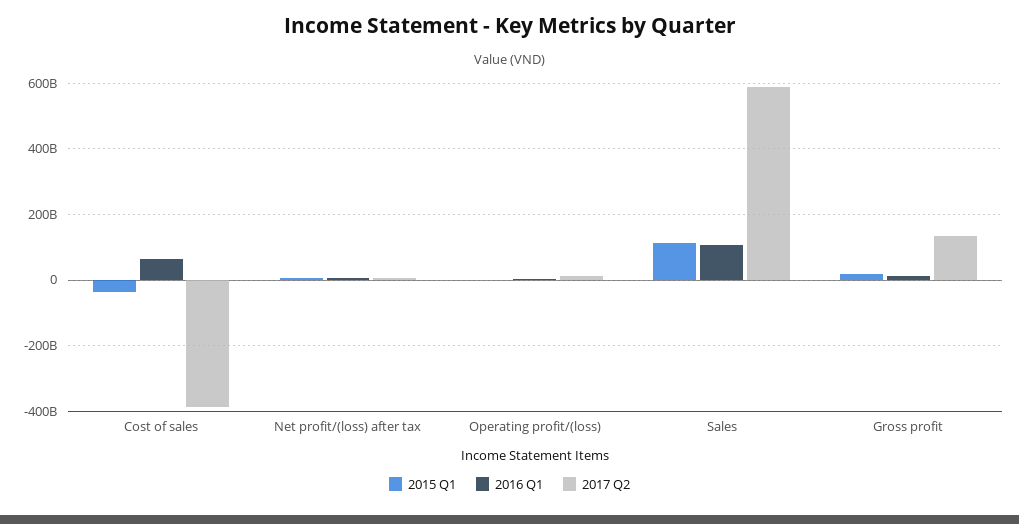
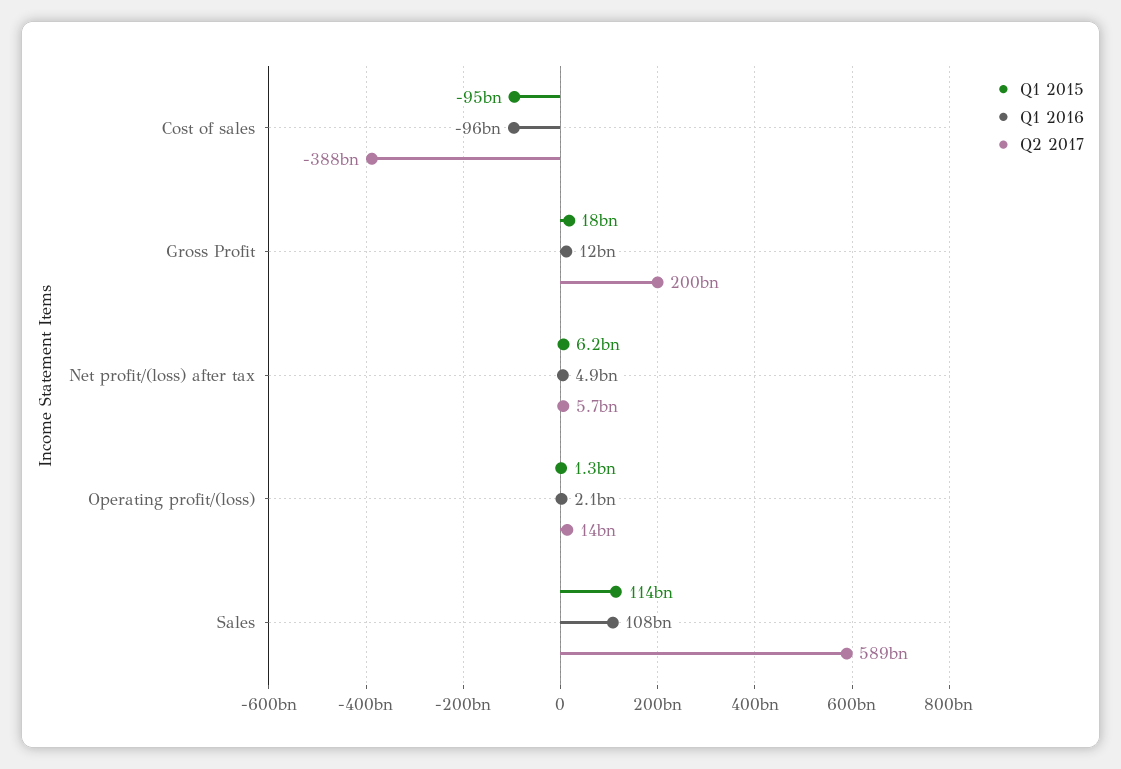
2015 Q1, Cost of sales: -40000000000 -> -95000000000
2016 Q1, Cost of sales: 60000000000 -> -96000000000
2017 Q2, Gross profit: 140000000000 -> 200000000000

